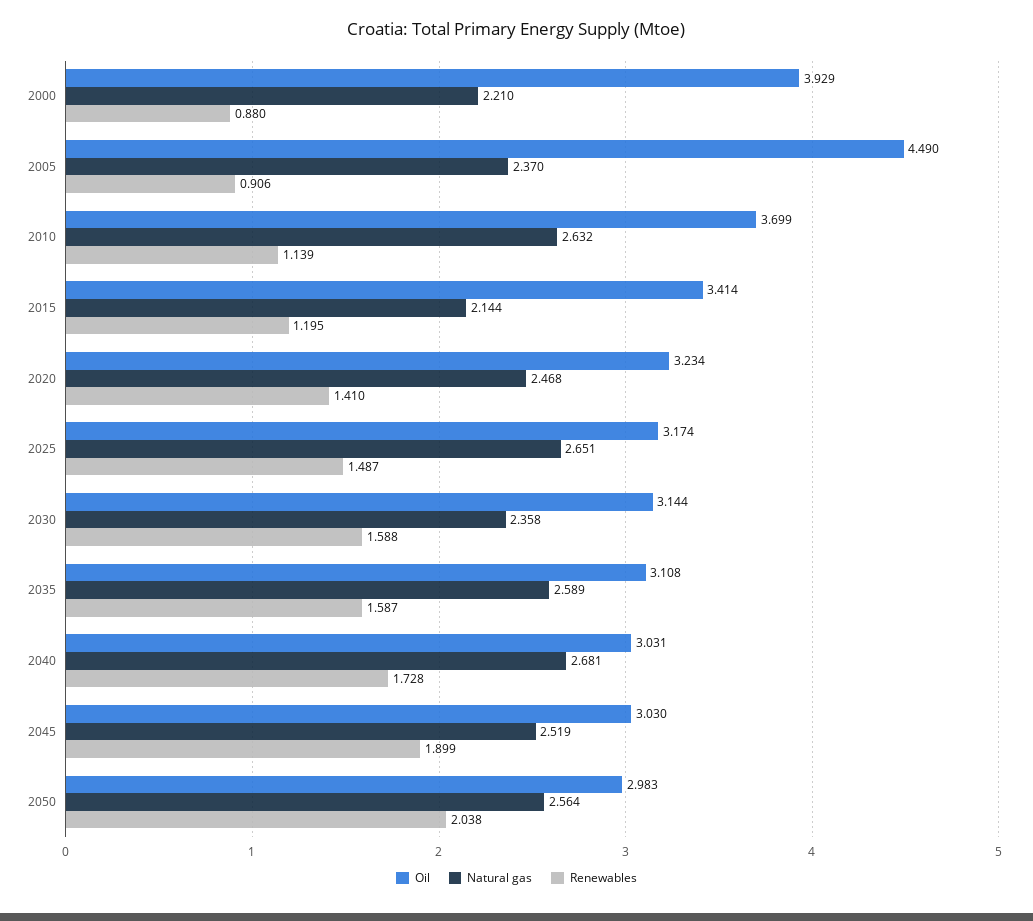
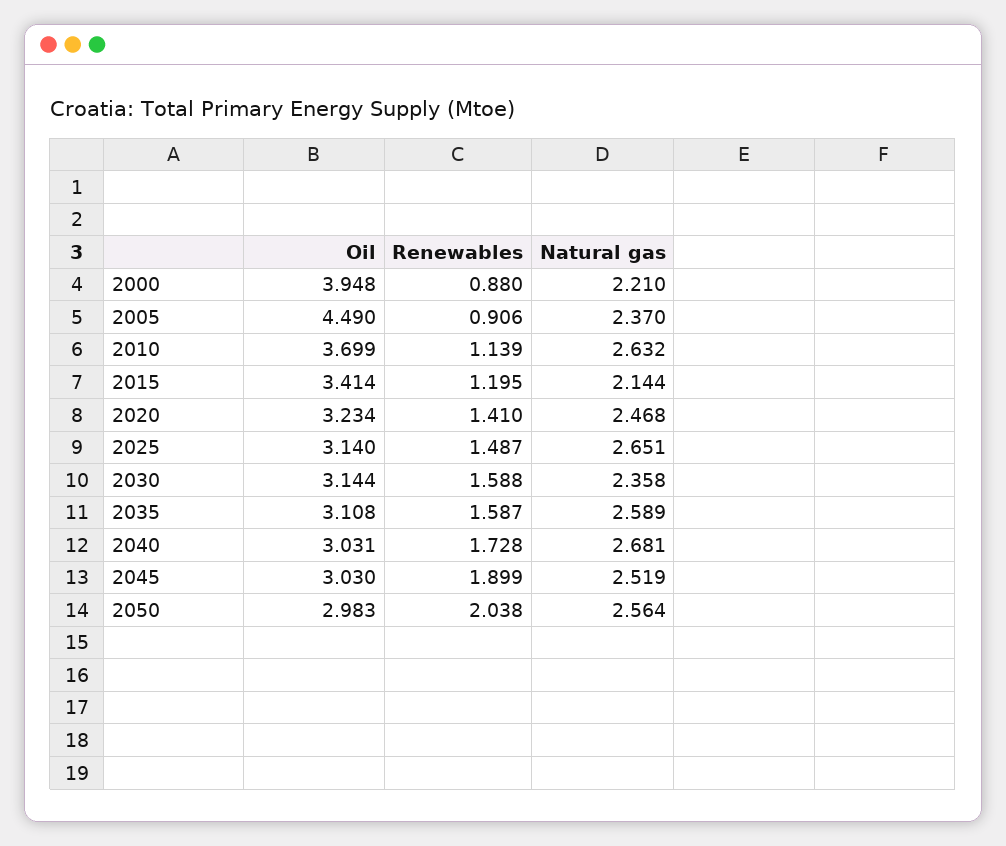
Oil, 2000: 3.929 -> 3.948
Oil, 2025: 3.174 -> 3.14

